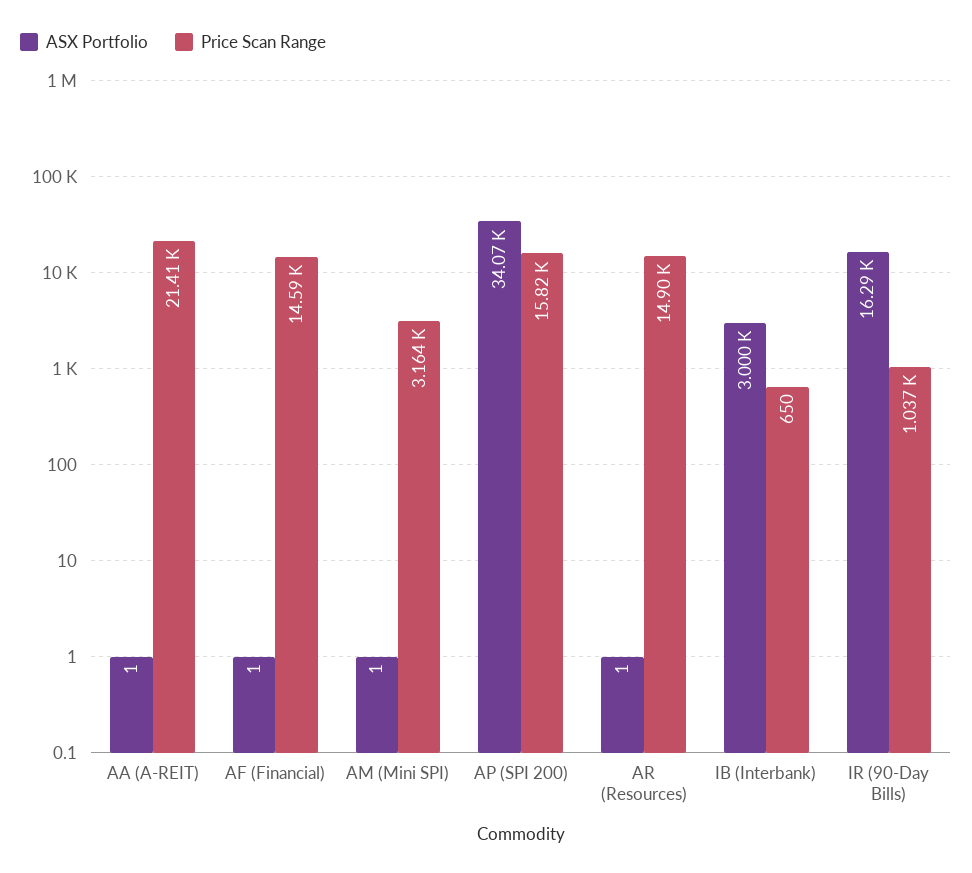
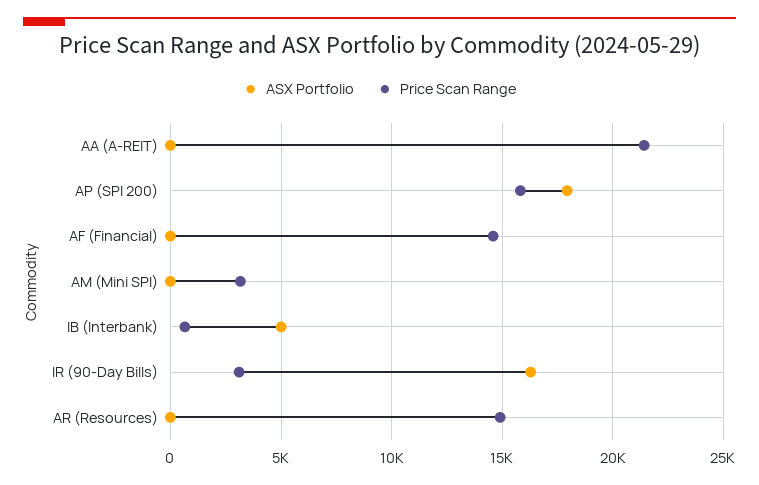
ASX Portfolio, AP (SPI 200): 34070 -> 18000
ASX Portfolio, IB (Interbank): 3000 -> 5000
Price Scan Range, IR (90-Day Bills): 1037 -> 3000

